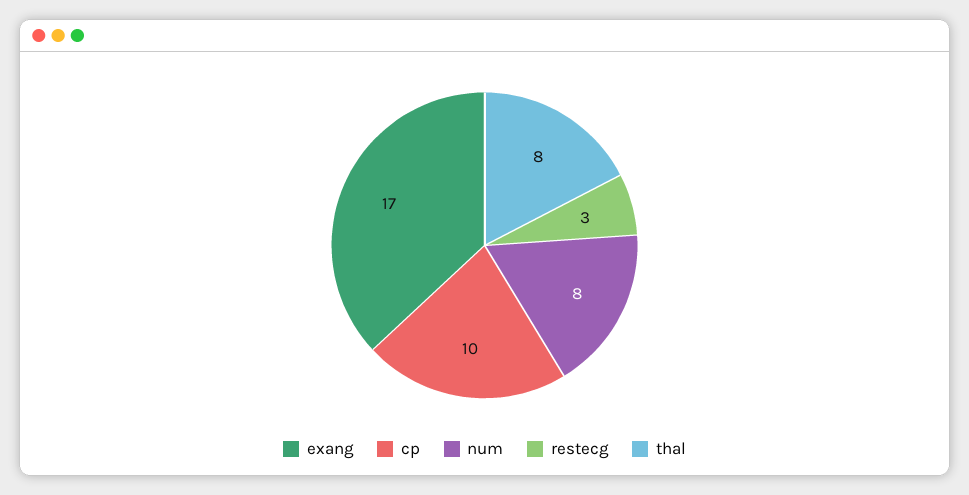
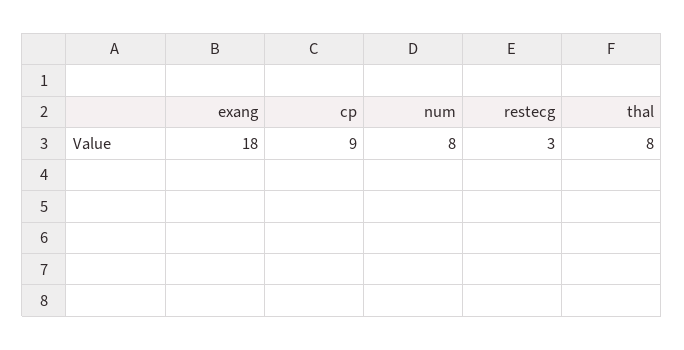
exang: 17 -> 18
cp: 10 -> 9

